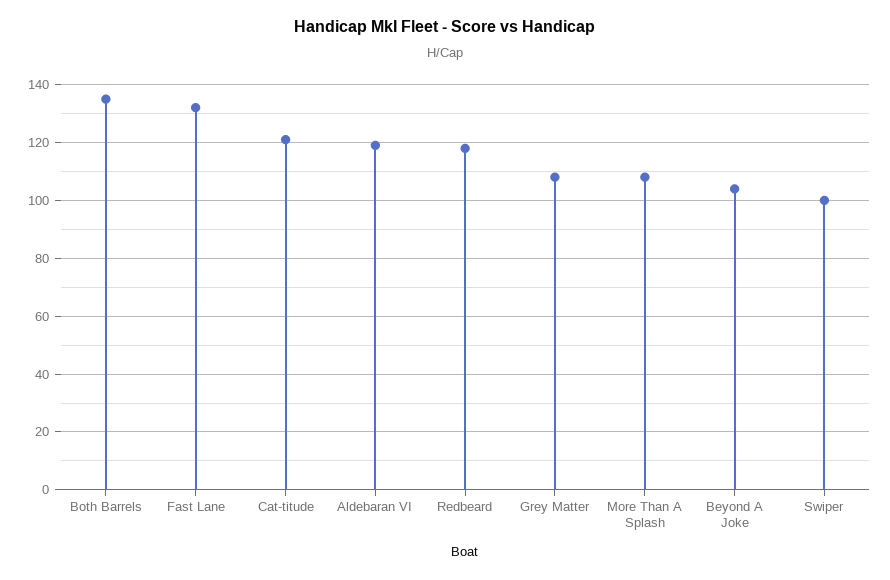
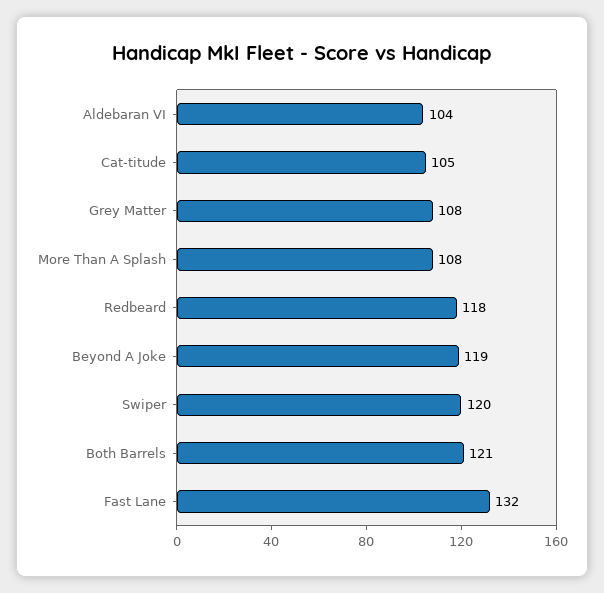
Both Barrels: 135 -> 121
Cat-titude: 120 -> 105
Aldebaran VI: 120 -> 104
Beyond A Joke: 105 -> 119
Swiper: 100 -> 120

